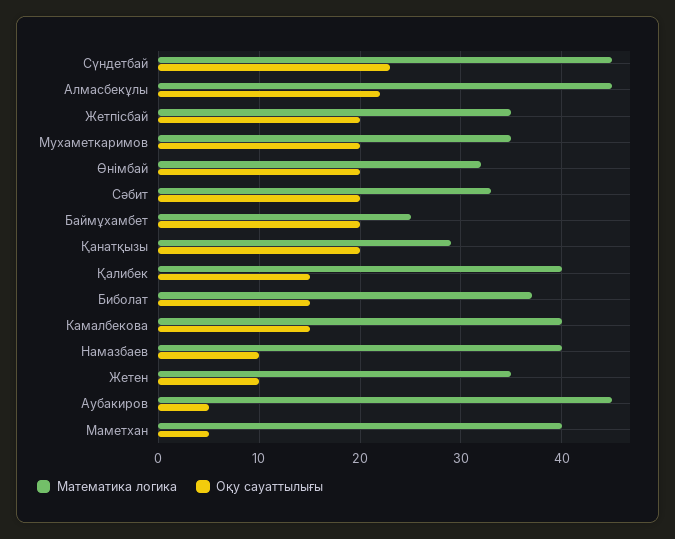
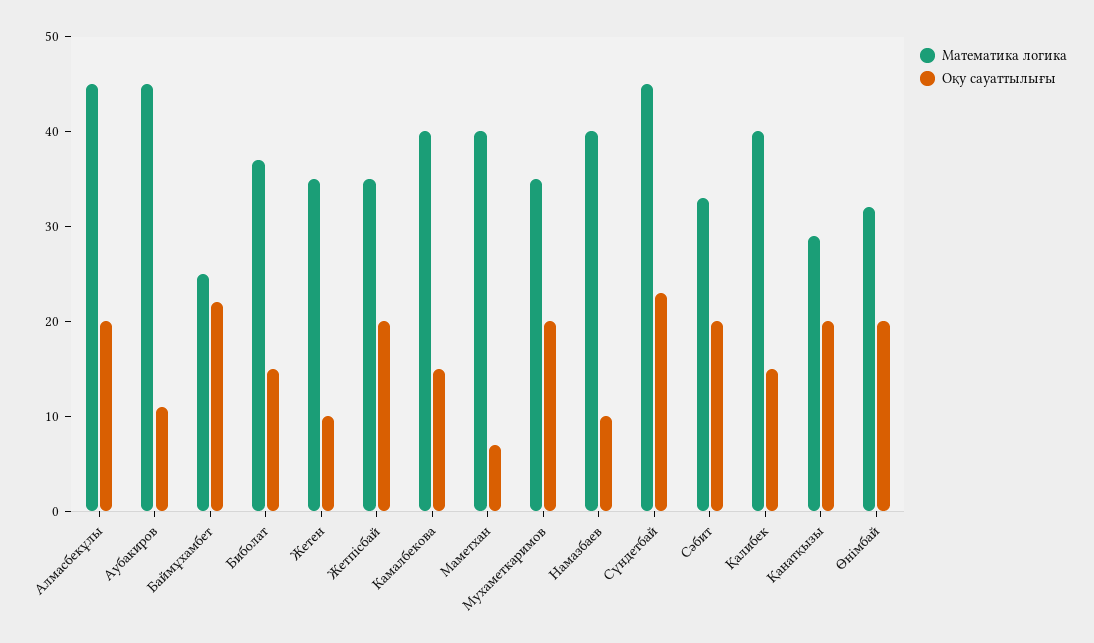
Оқу сауаттылығы, Алмасбекұлы: 22 -> 20
Оқу сауаттылығы, Баймұхамбет: 20 -> 22
Оқу сауаттылығы, Аубакиров: 5 -> 11
Оқу сауаттылығы, Маметхан: 5 -> 7

